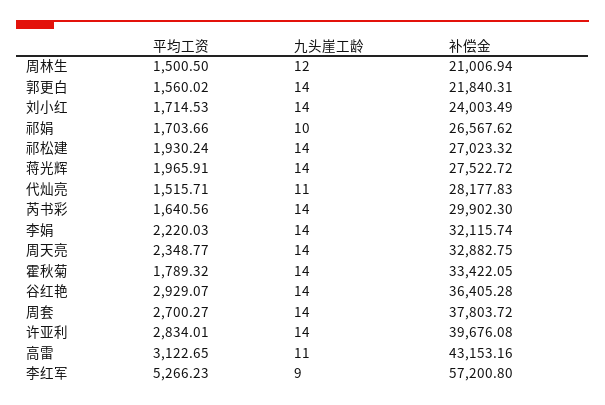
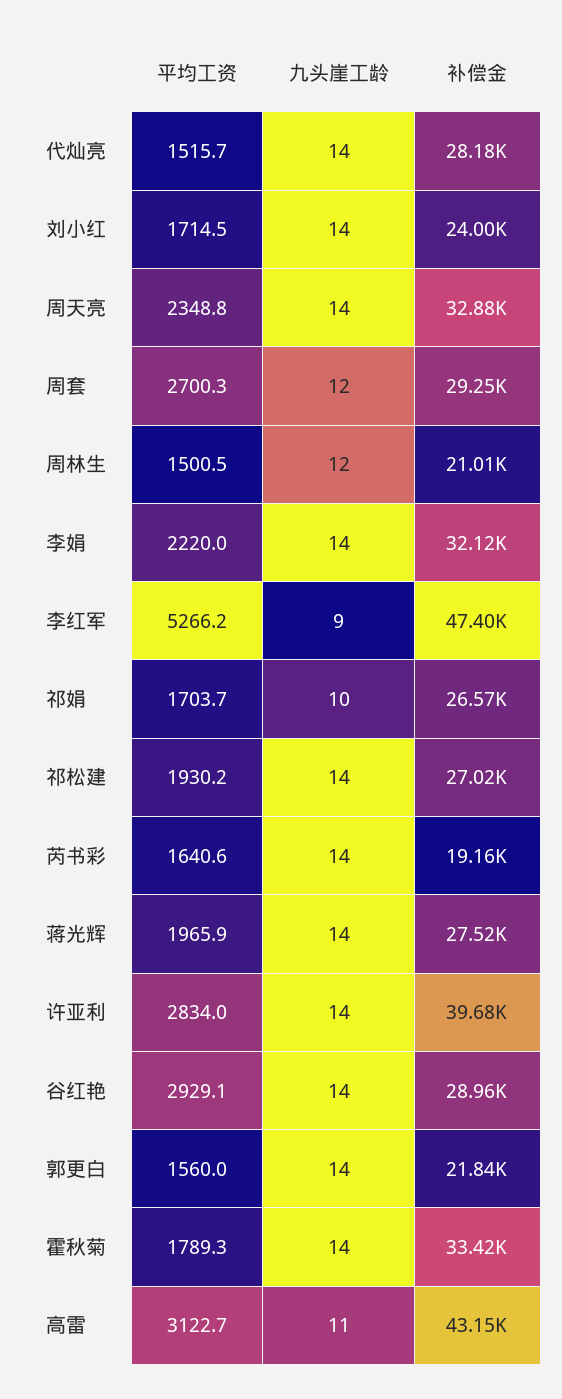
九头崖工龄, 代灿亮: 11 -> 14
补偿金, 芮书彩: 29902.3 -> 19160
补偿金, 谷红艳: 36405.28 -> 28960
九头崖工龄, 周套: 14 -> 12
补偿金, 周套: 37803.72 -> 29250
补偿金, 李红军: 57200.8 -> 47400

